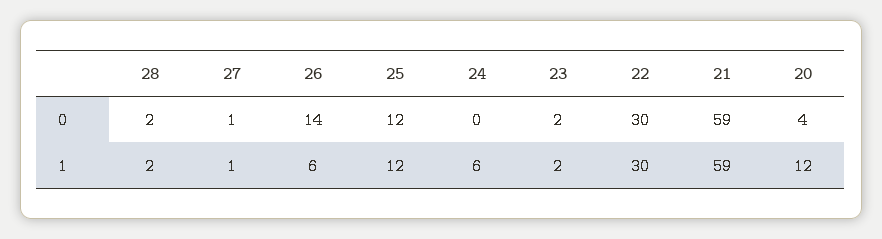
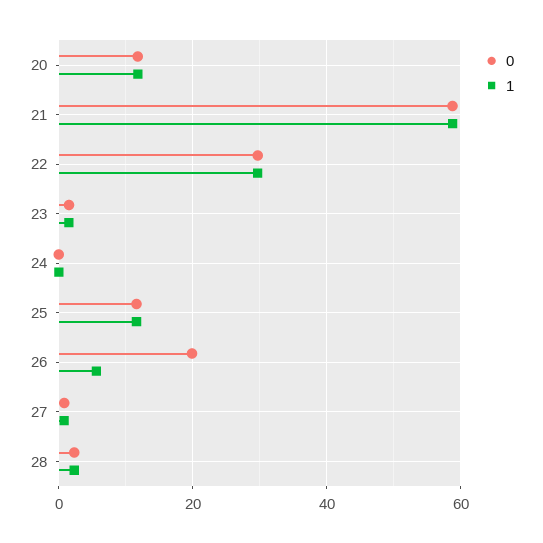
0, 26: 14 -> 20
0, 20: 4 -> 12
1, 24: 6 -> 0

